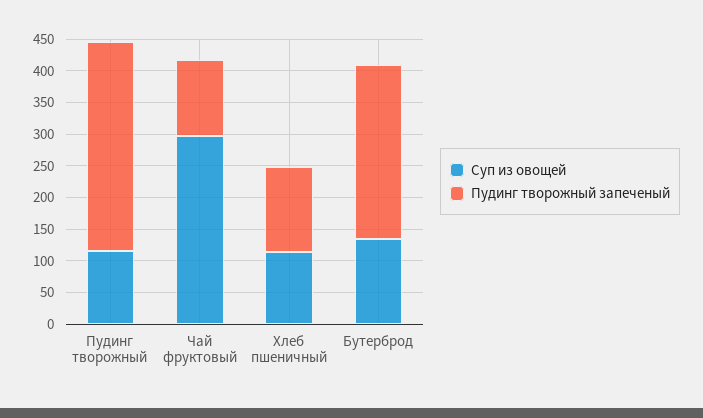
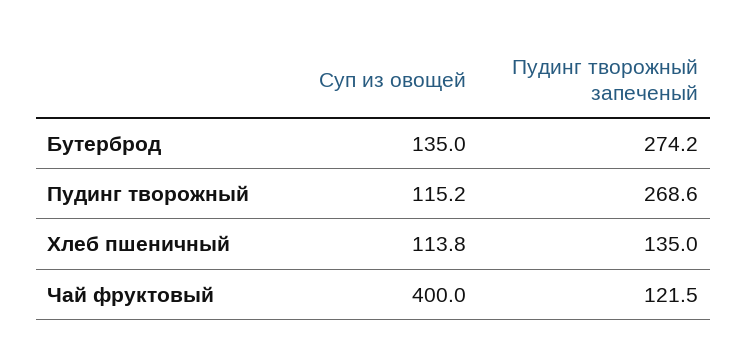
Пудинг творожный запеченый, Пудинг творожный: 325 -> 268.6
Суп из овощей, Чай фруктовый: 300 -> 400

